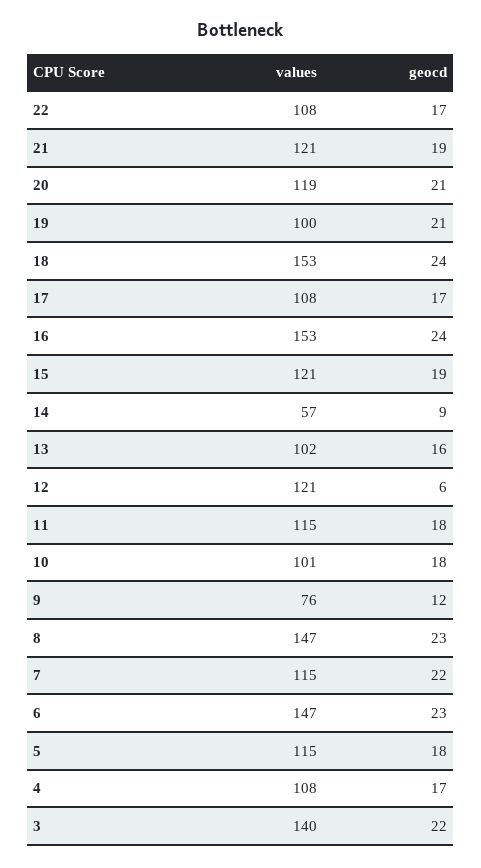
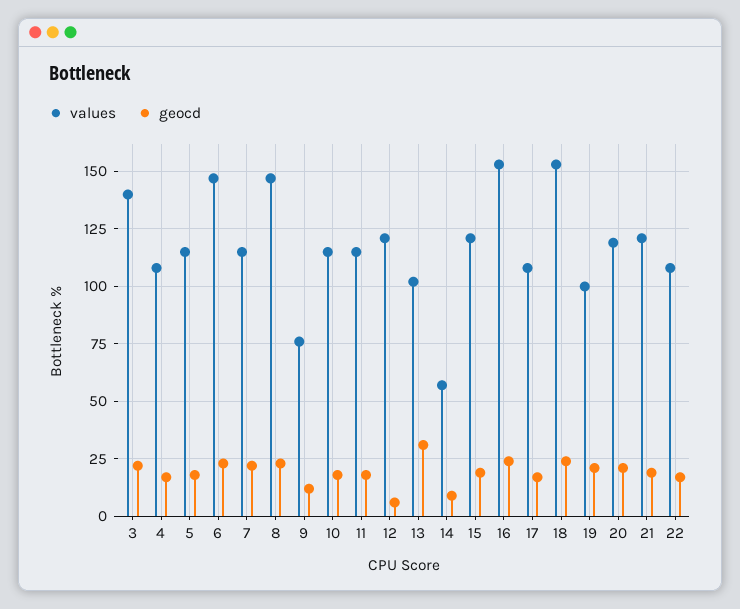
geocd, 13: 16 -> 30
values, 10: 101 -> 115

